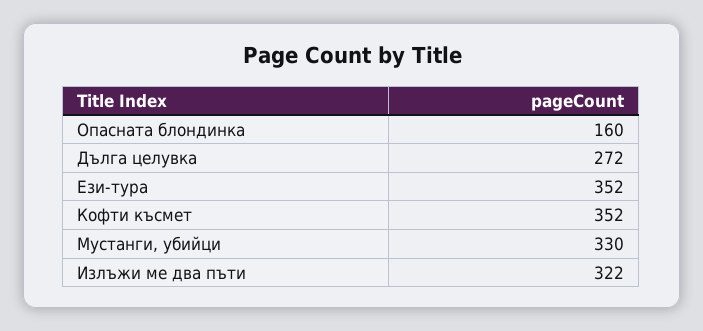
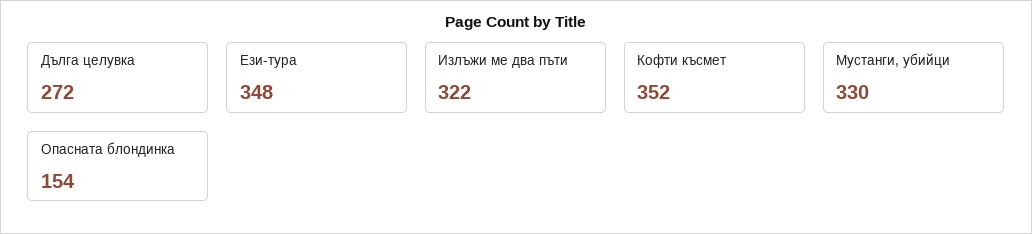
Опасната блондинка: 160 -> 154
Ези-тура: 352 -> 348

